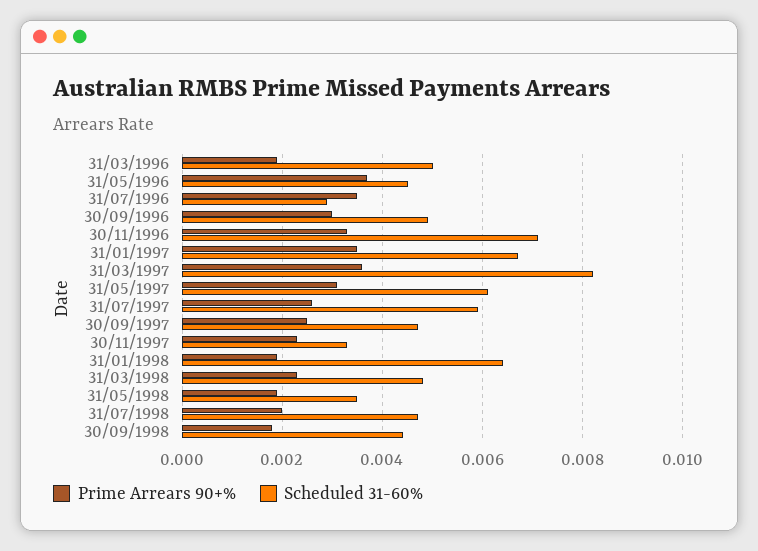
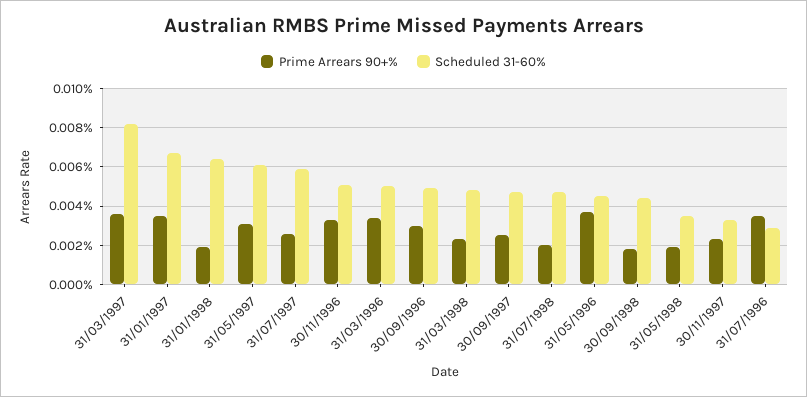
Prime Arrears 90+%, 31/03/1996: 0.002 -> 0.0035
Scheduled 31-60%, 30/11/1996: 0.007 -> 0.005

